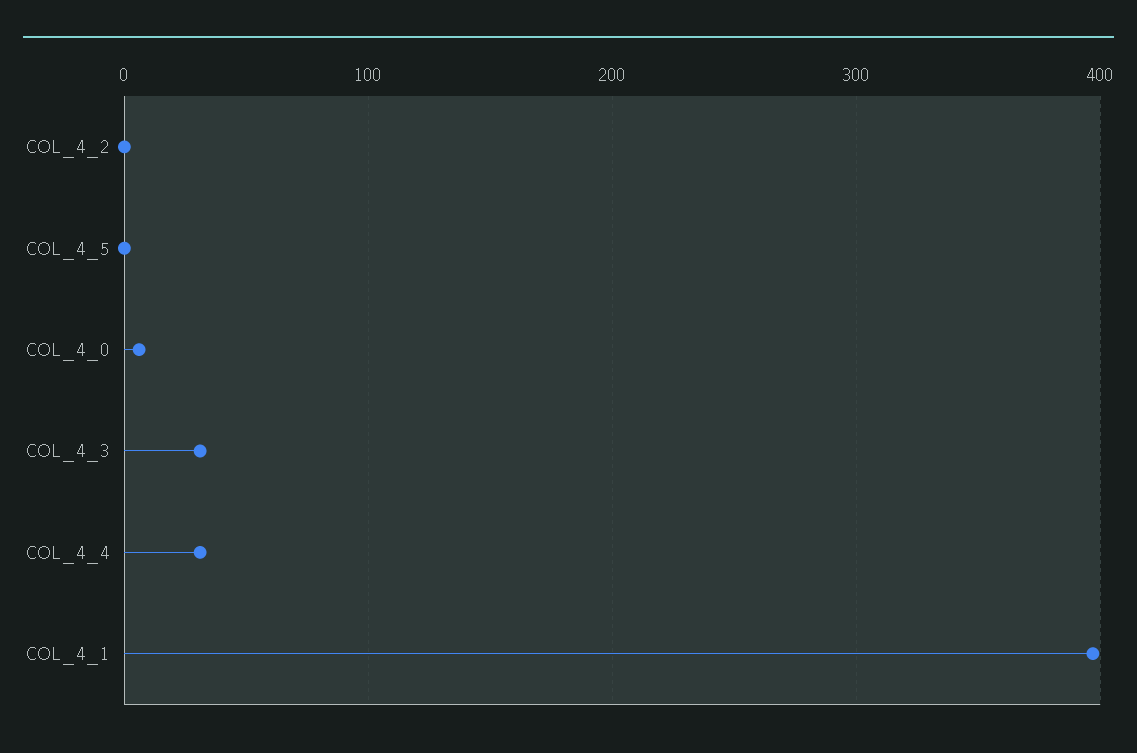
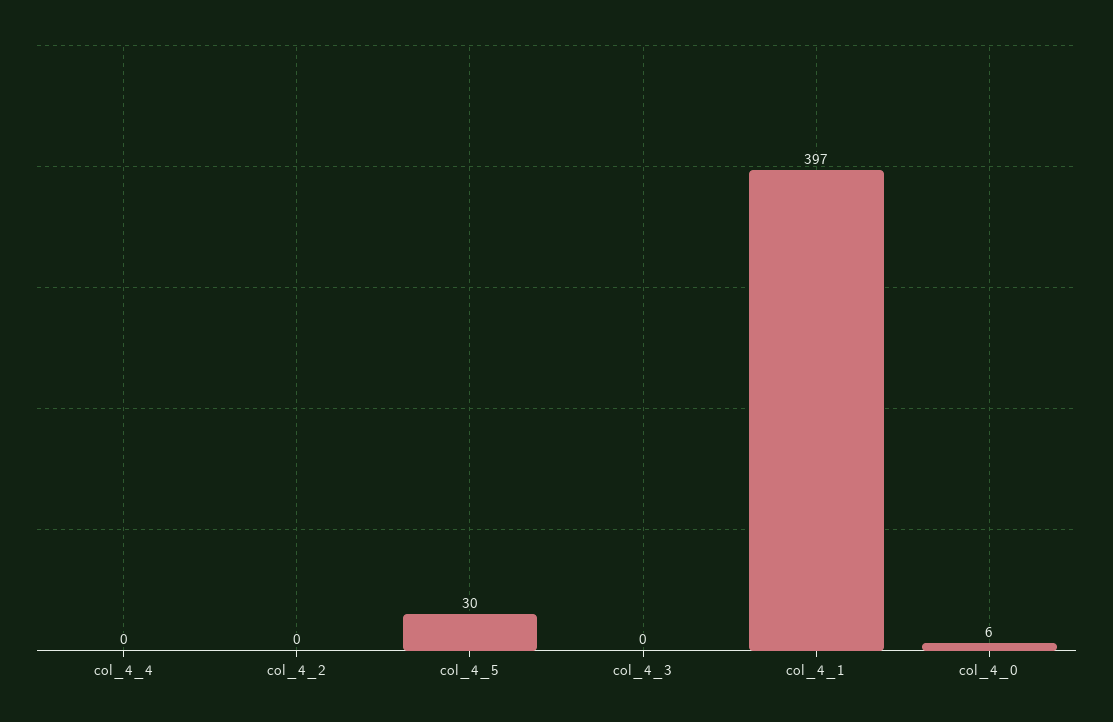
COL_4_5: 0 -> 30
COL_4_3: 30 -> 0
COL_4_4: 30 -> 0

